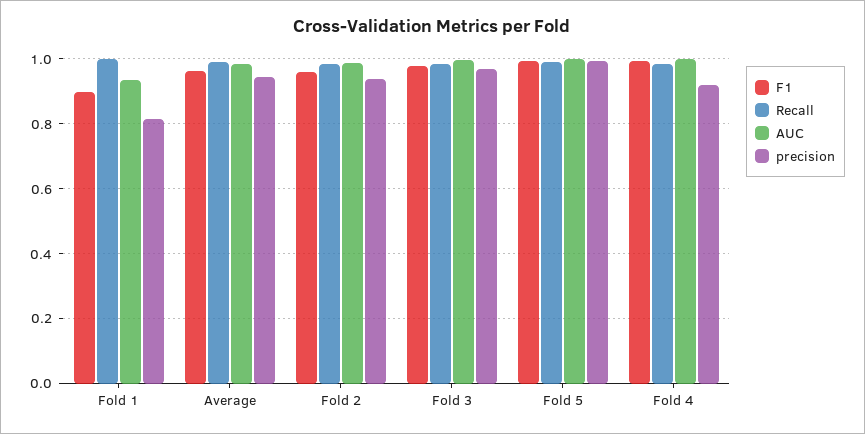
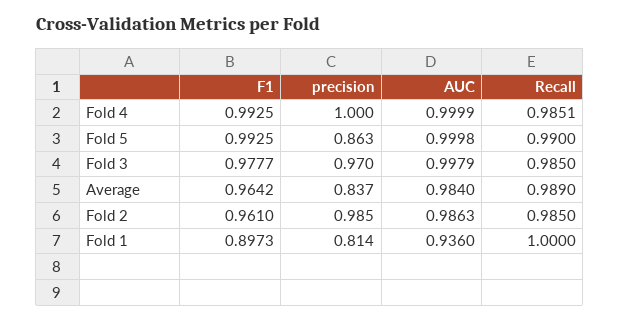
precision, Average: 0.94 -> 0.837
precision, Fold 2: 0.94 -> 0.985
precision, Fold 5: 1 -> 0.863
precision, Fold 4: 0.92 -> 1

